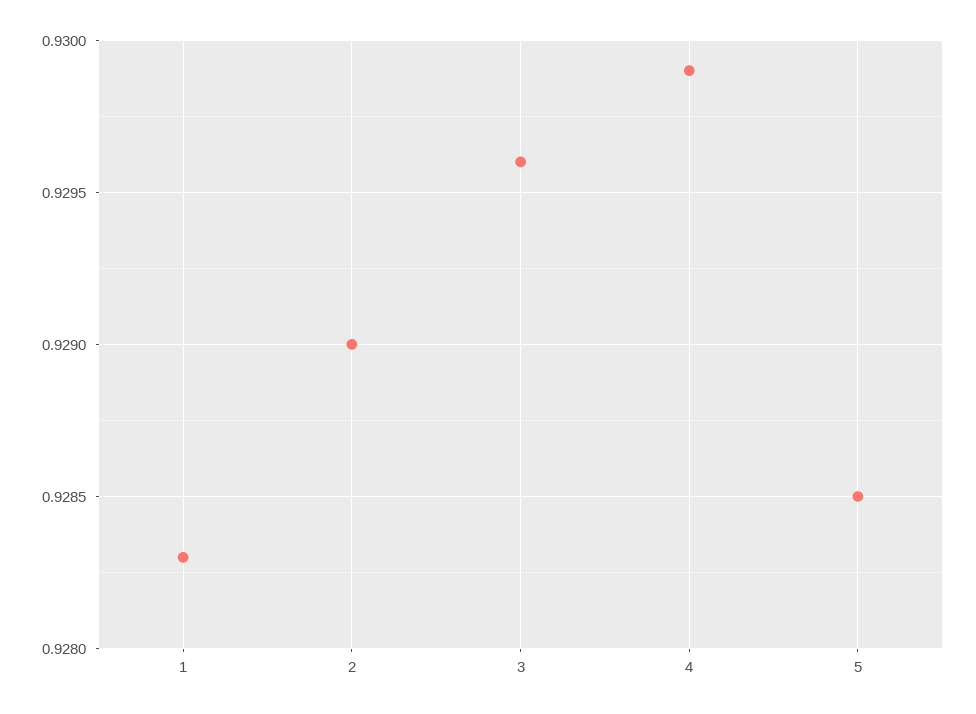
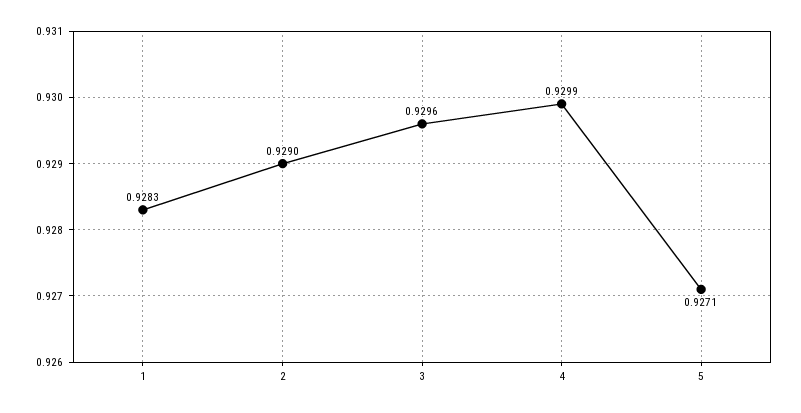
5: 0.9285 -> 0.9271

